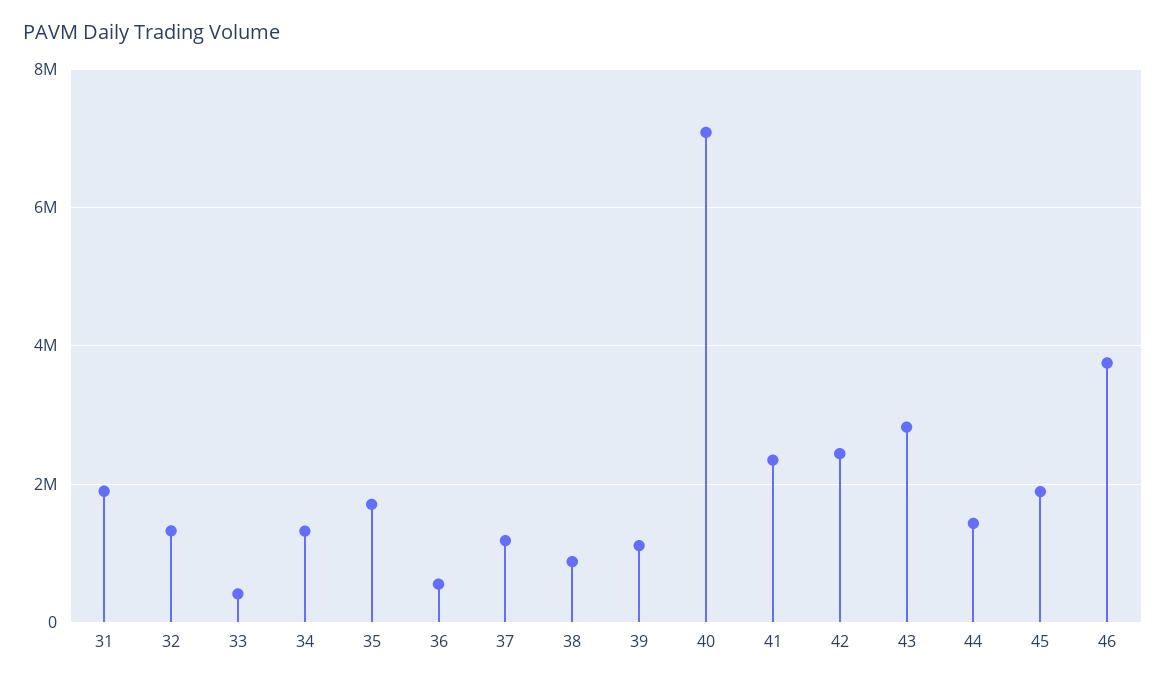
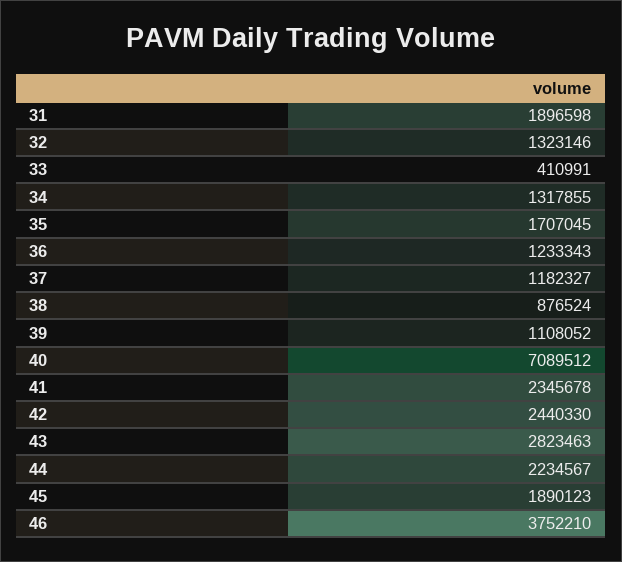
36: 600000 -> 1233343
44: 1400000 -> 2234567

